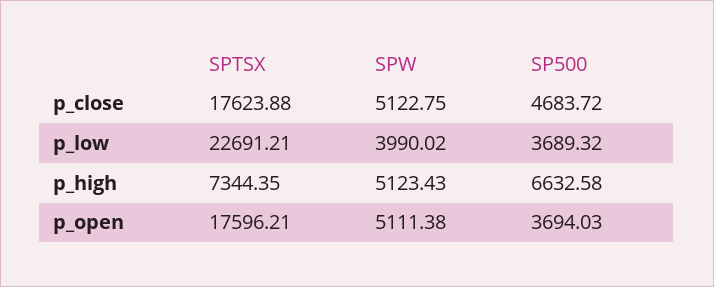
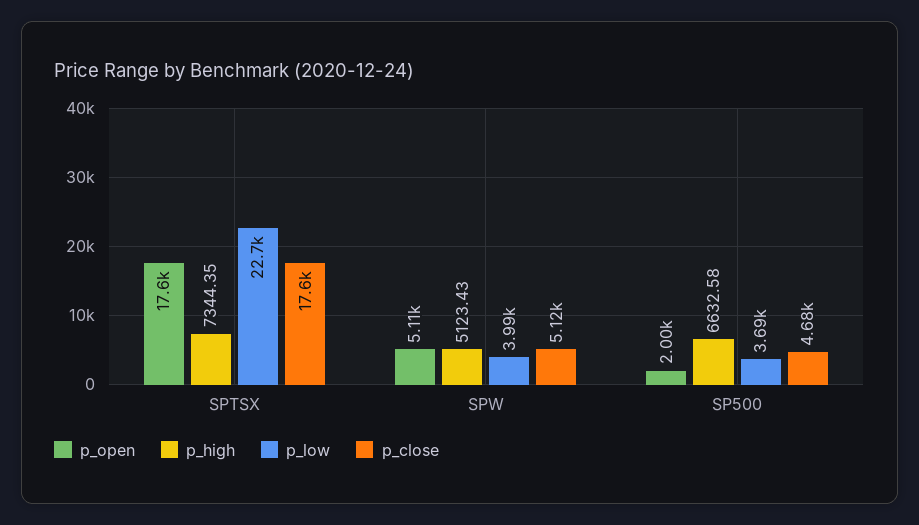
p_open, SP500: 3694.03 -> 2000

